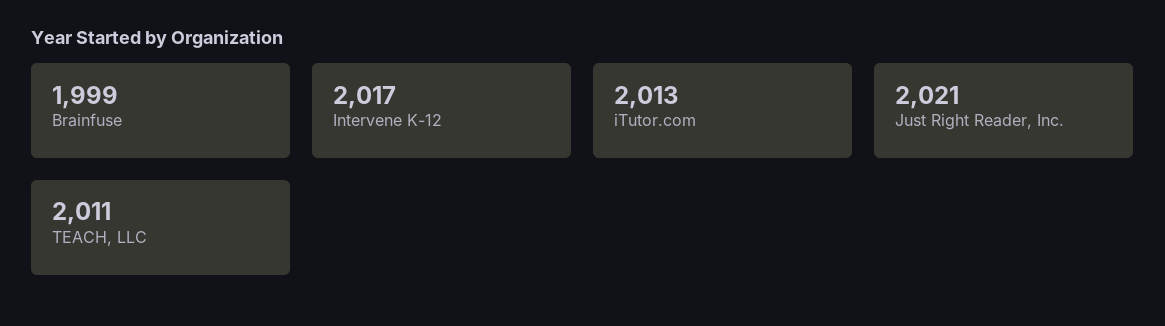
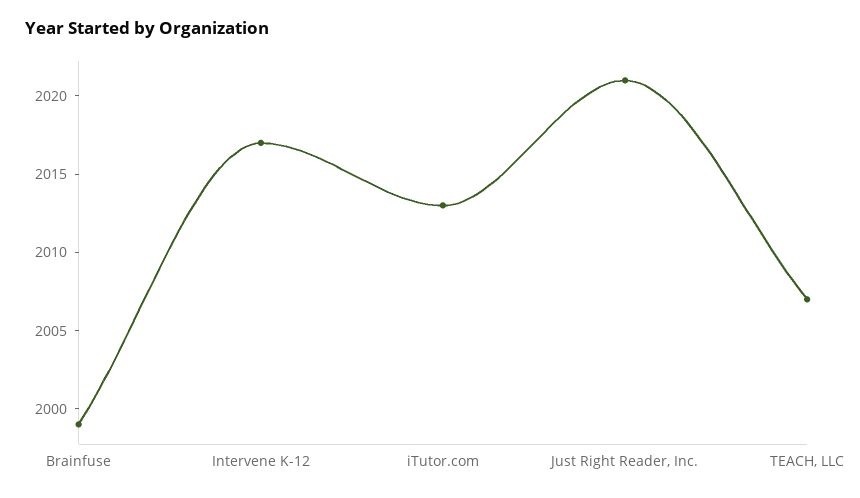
TEACH, LLC: 2011 -> 2007

